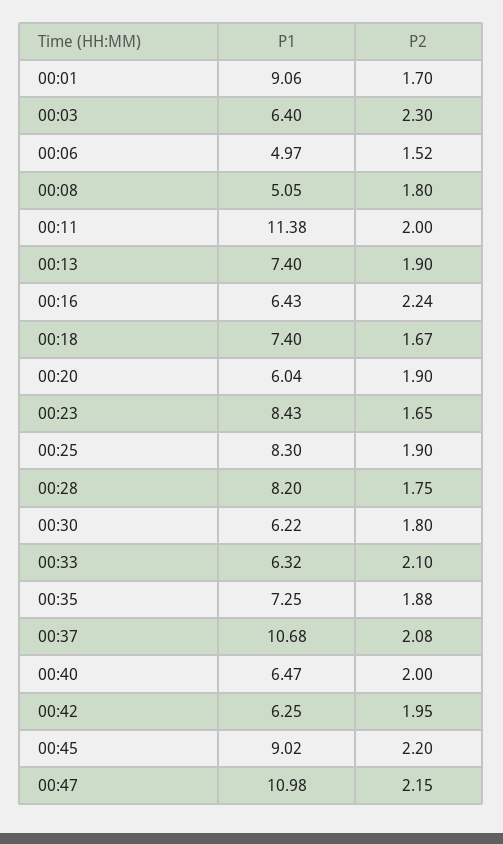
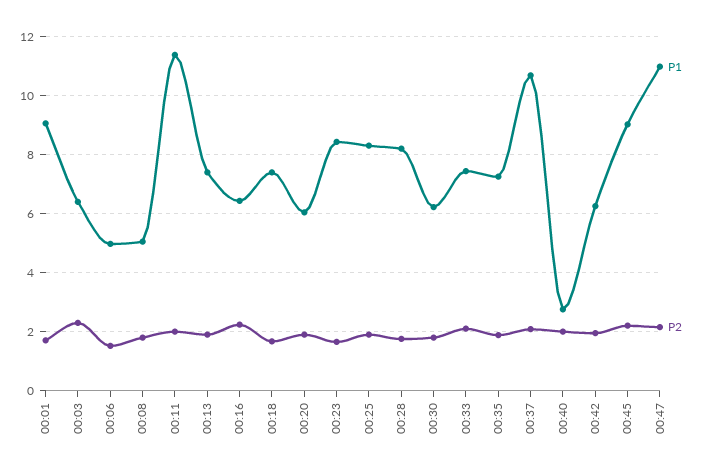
P1, 00:33: 6.32 -> 7.5
P1, 00:40: 6.47 -> 2.75

